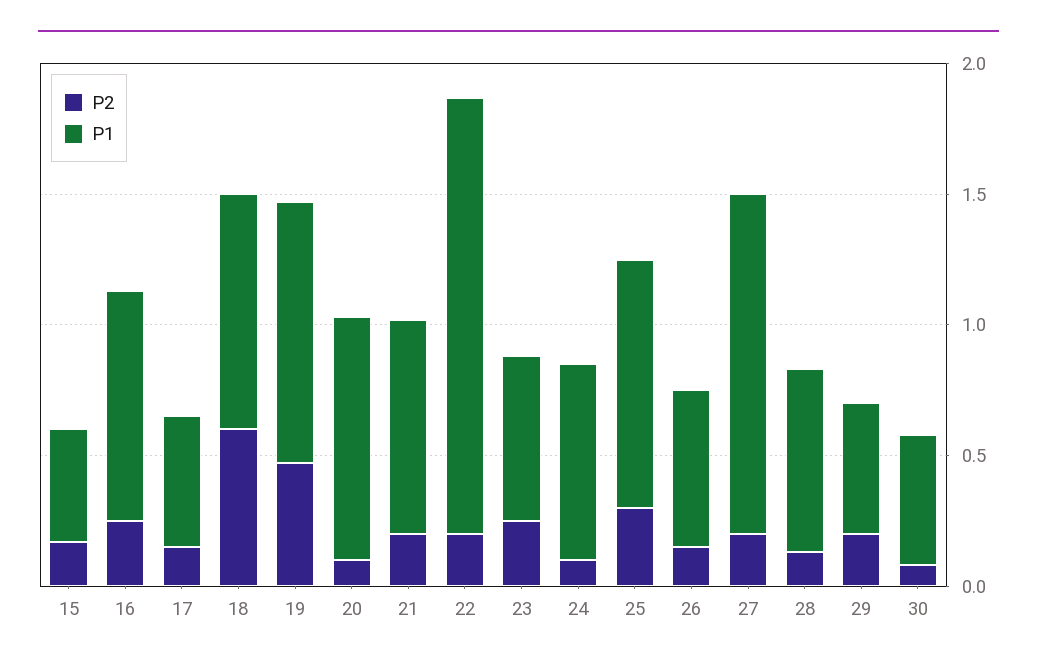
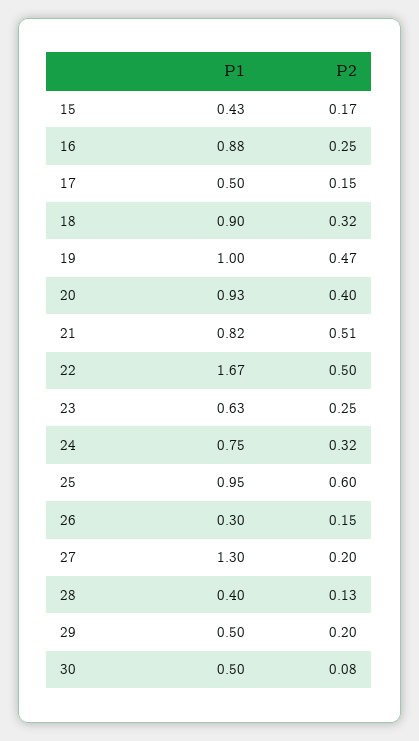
P2, 18: 0.6 -> 0.32
P2, 20: 0.1 -> 0.4
P2, 21: 0.2 -> 0.51
P2, 22: 0.2 -> 0.5
P2, 24: 0.1 -> 0.32
P2, 25: 0.3 -> 0.6
P1, 26: 0.6 -> 0.3
P1, 28: 0.7 -> 0.4

